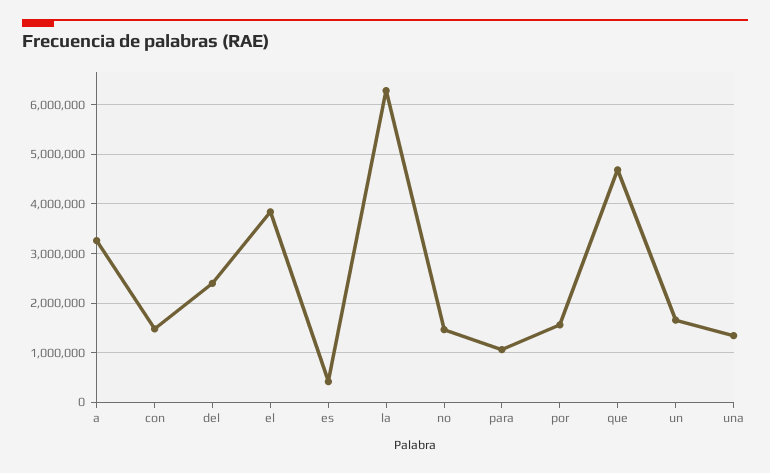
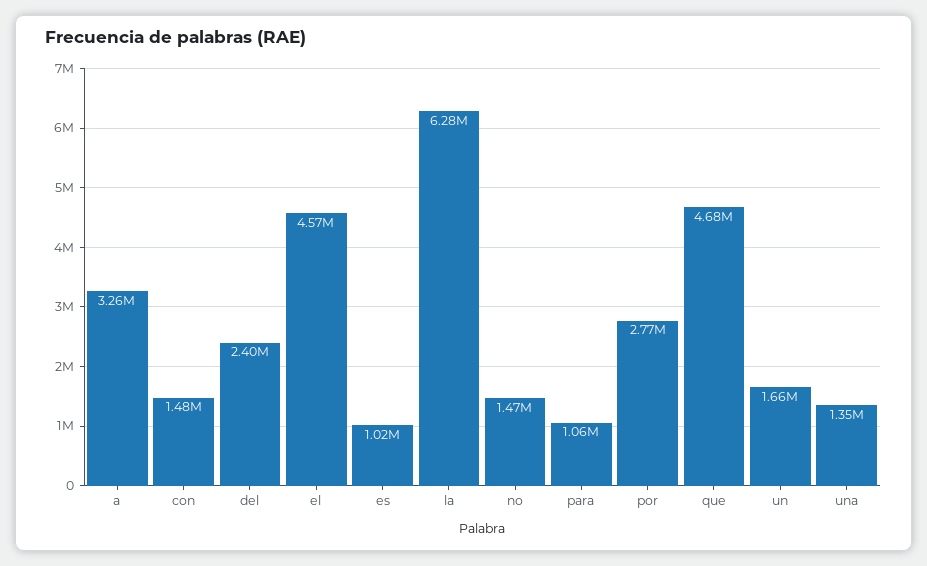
el: 3800000 -> 4570000
es: 400000 -> 1020000
por: 1600000 -> 2770000

